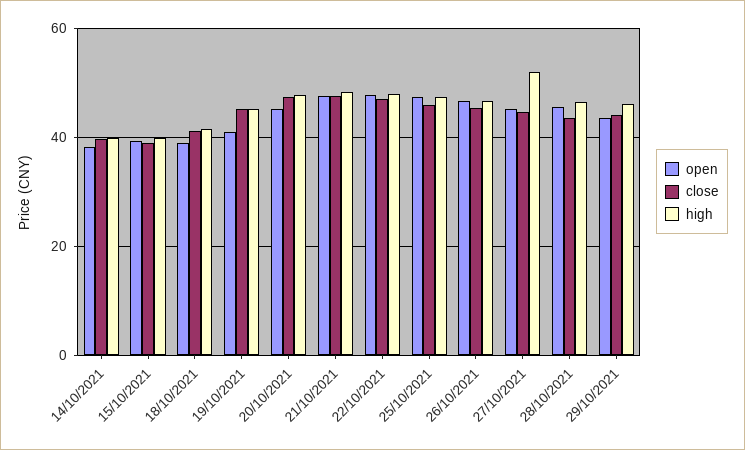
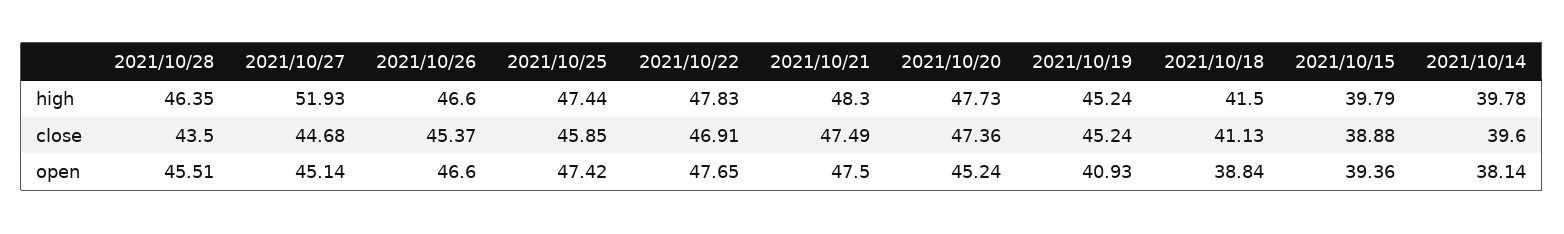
open, 29/10/2021: 44 -> none
close, 29/10/2021: 44 -> none
high, 29/10/2021: 46 -> none

